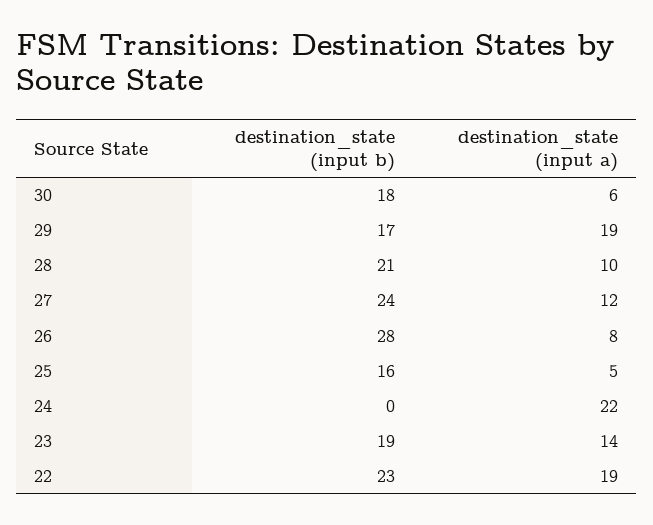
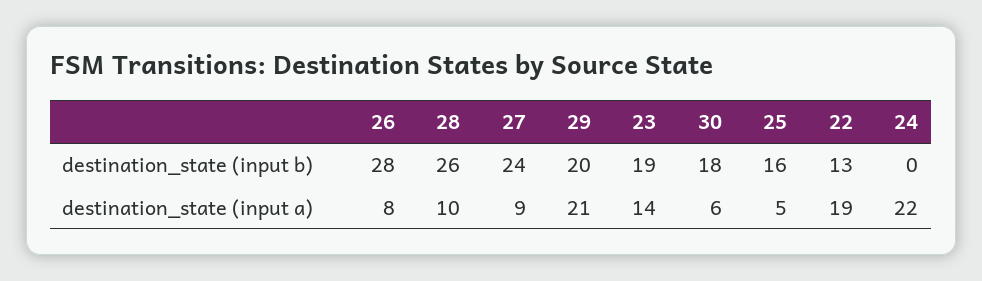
destination_state (input b), 29: 17 -> 20
destination_state (input a), 29: 19 -> 21
destination_state (input b), 28: 21 -> 26
destination_state (input a), 27: 12 -> 9
destination_state (input b), 22: 23 -> 13

